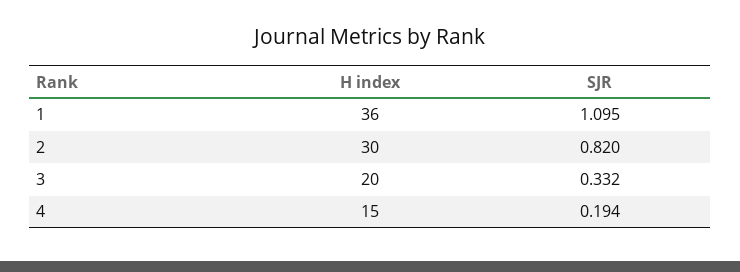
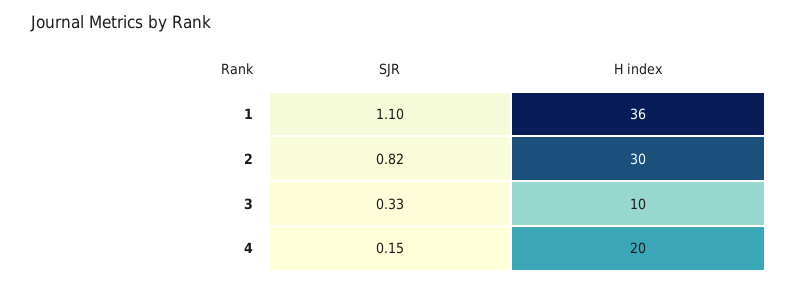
H index, 3: 20 -> 10
H index, 4: 15 -> 20
SJR, 4: 0.194 -> 0.15

